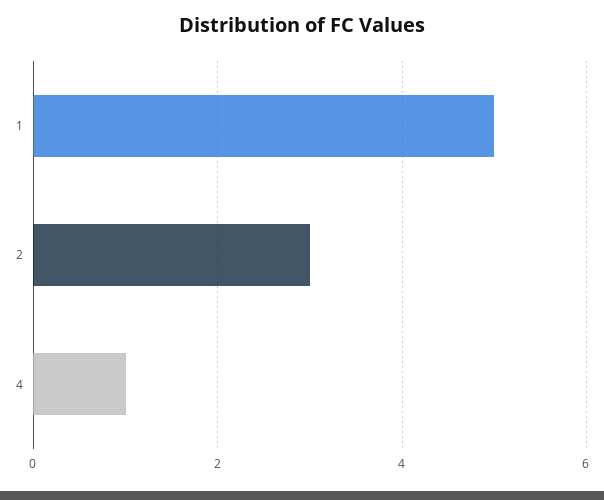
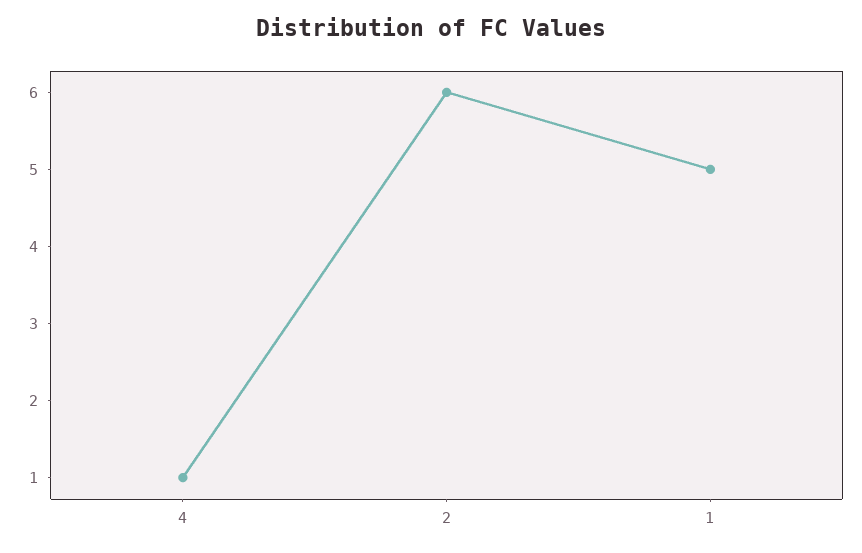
2: 3 -> 6

